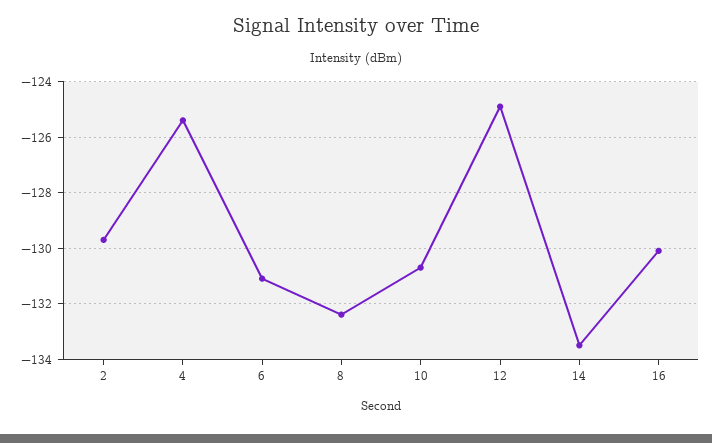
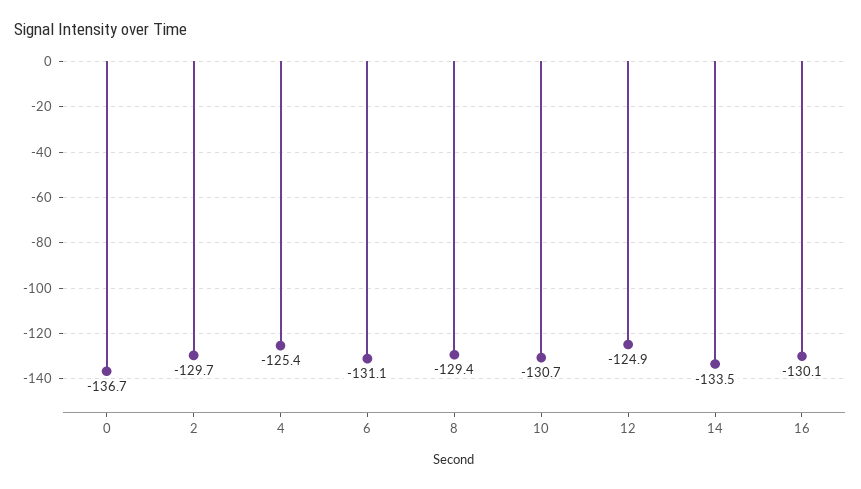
8: -132.5 -> -129.4
0: none -> -136.7

